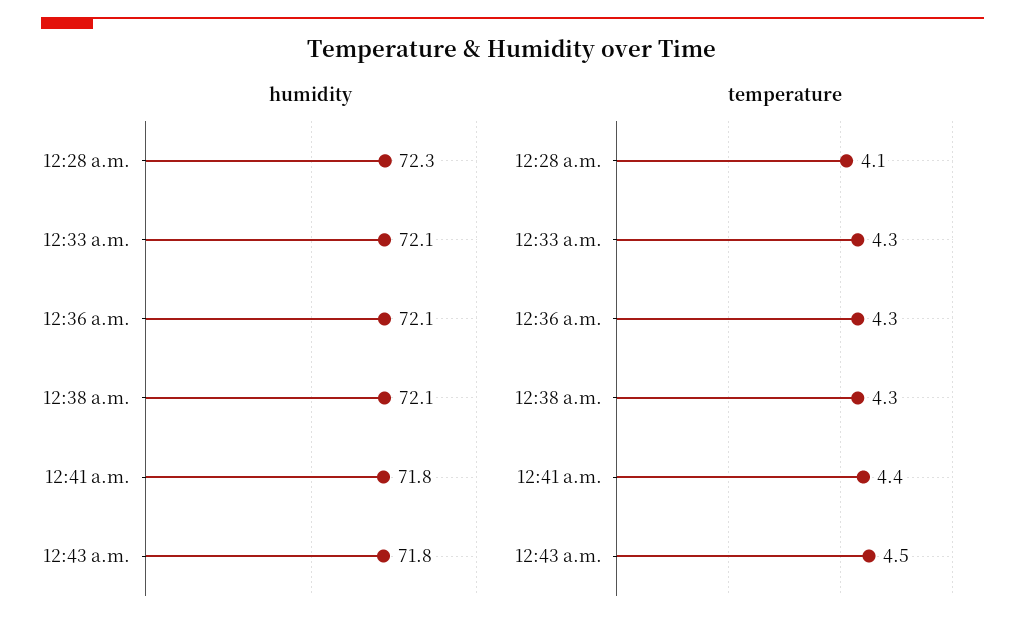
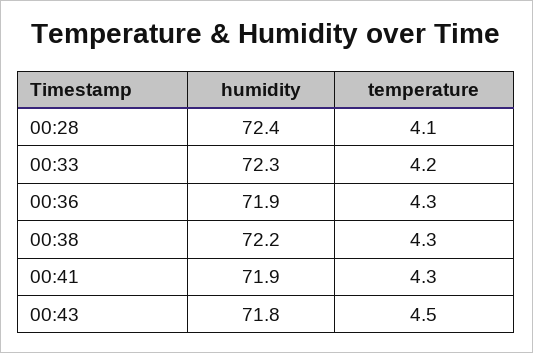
humidity, 12:28 a.m.: 72.3 -> 72.4
humidity, 12:33 a.m.: 72.1 -> 72.3
humidity, 12:36 a.m.: 72.1 -> 71.9
humidity, 12:38 a.m.: 72.1 -> 72.2
humidity, 12:41 a.m.: 71.8 -> 71.9
temperature, 12:33 a.m.: 4.3 -> 4.2
temperature, 12:41 a.m.: 4.4 -> 4.3

